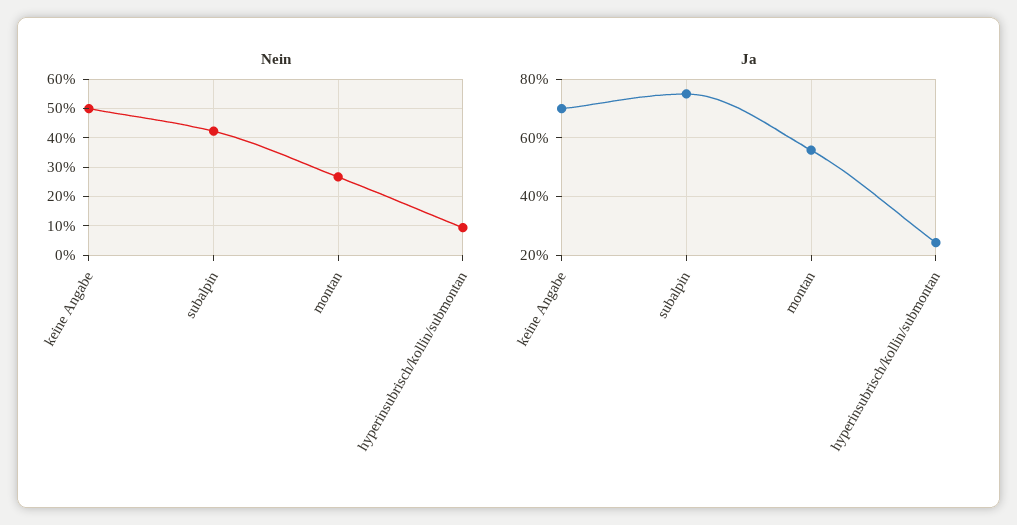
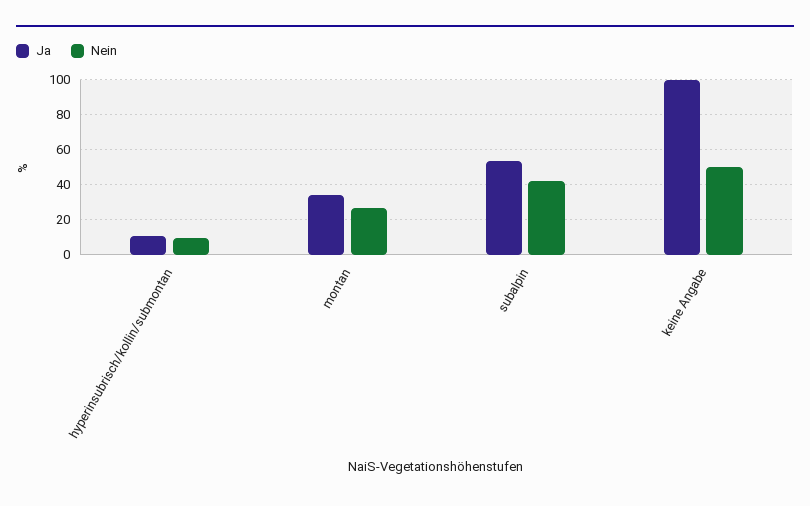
Ja, keine Angabe: 70 -> 100
Ja, subalpin: 75 -> 55
Ja, montan: 55 -> 35
Ja, hyperinsubrisch/kollin/submontan: 25 -> 10

